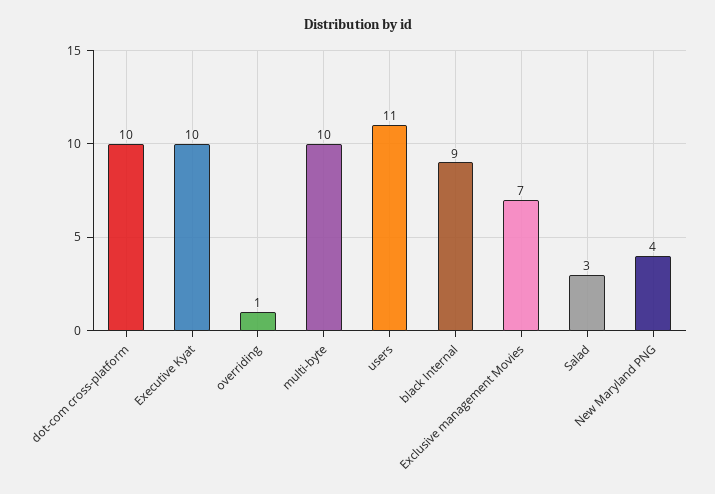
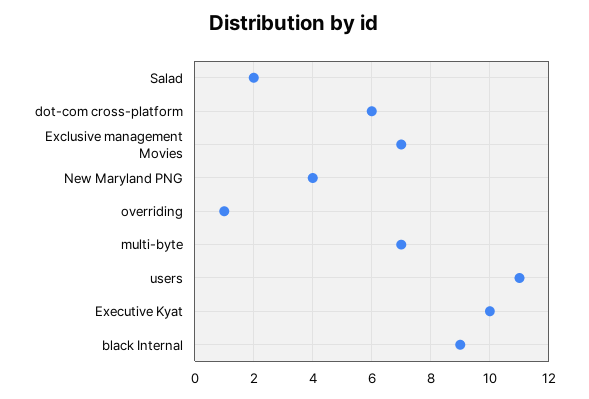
dot-com cross-platform: 10 -> 6
multi-byte: 10 -> 7
Salad: 3 -> 2

